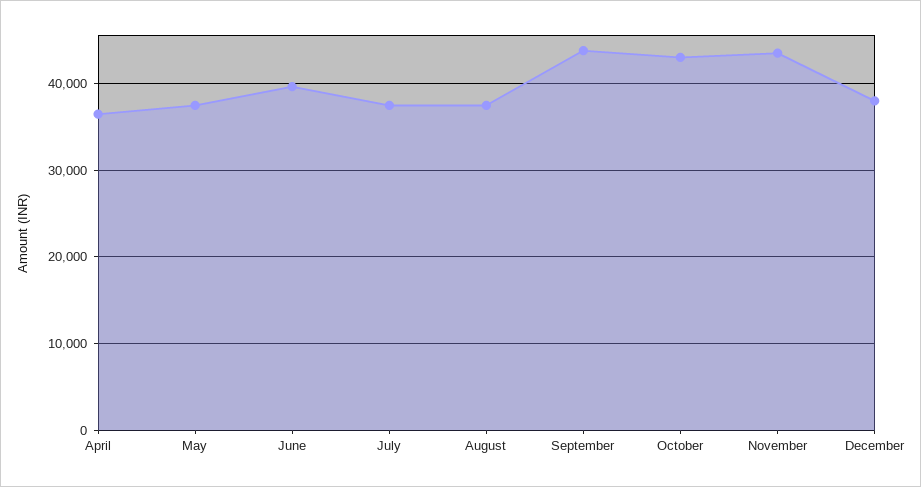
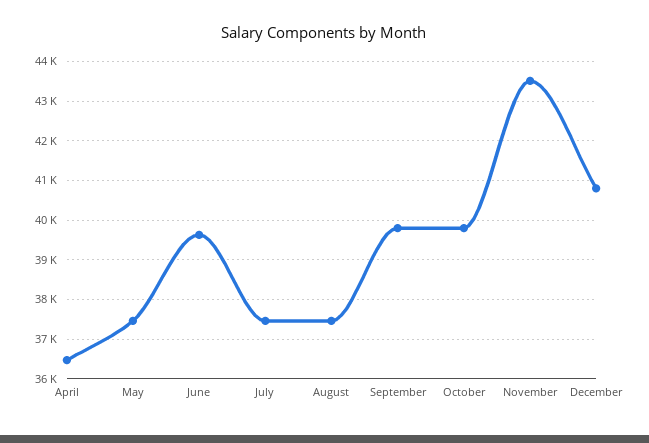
September: 44000 -> 39800
October: 43000 -> 39800
December: 38000 -> 40800

